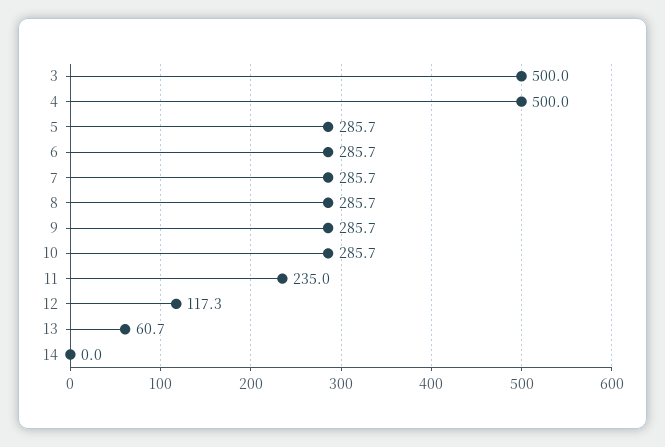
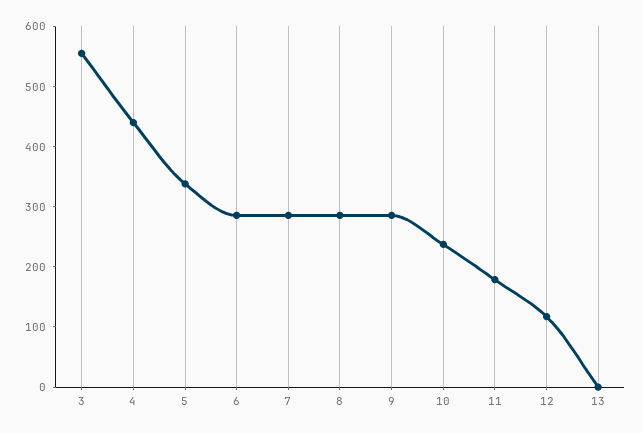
3: 500 -> 560
4: 500 -> 440
5: 285.7 -> 340
10: 285.7 -> 240
11: 235 -> 180
13: 60.7 -> 0
14: 0 -> none

